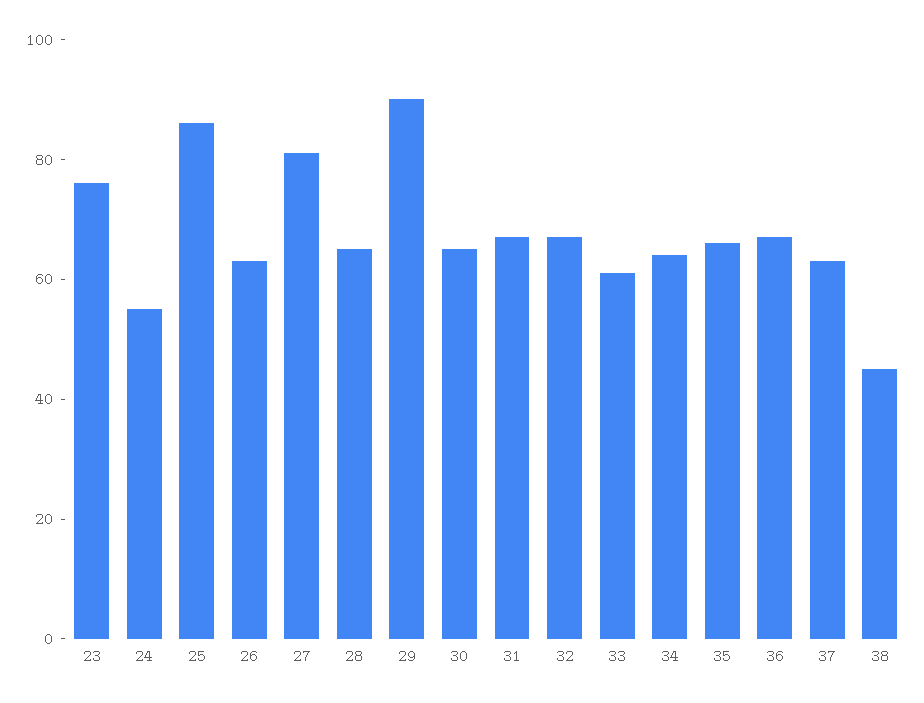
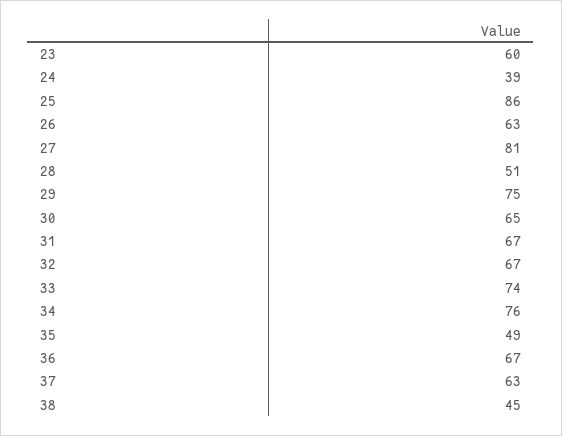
23: 75 -> 60
24: 55 -> 39
28: 65 -> 51
29: 90 -> 75
33: 60 -> 74
34: 65 -> 76
35: 65 -> 49

